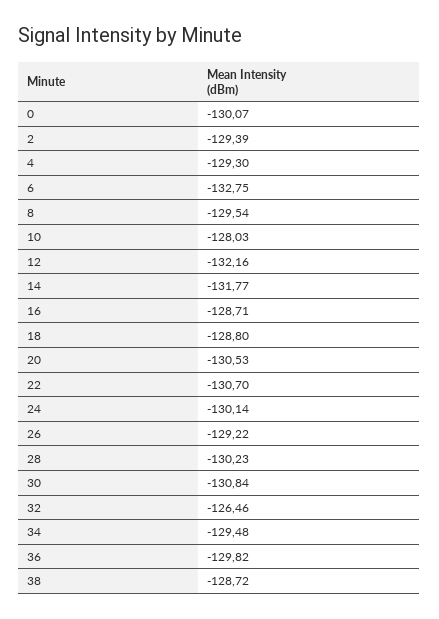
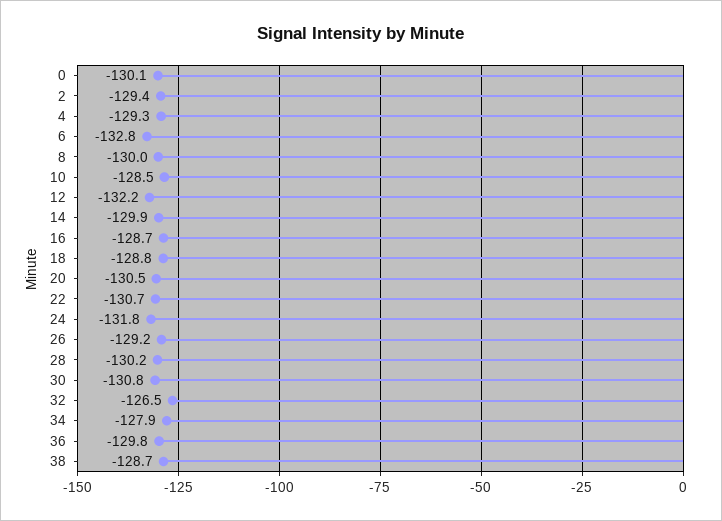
8: -129.54 -> -130
10: -128.03 -> -128.5
14: -131.77 -> -129.9
24: -130.14 -> -131.8
34: -129.48 -> -127.9

